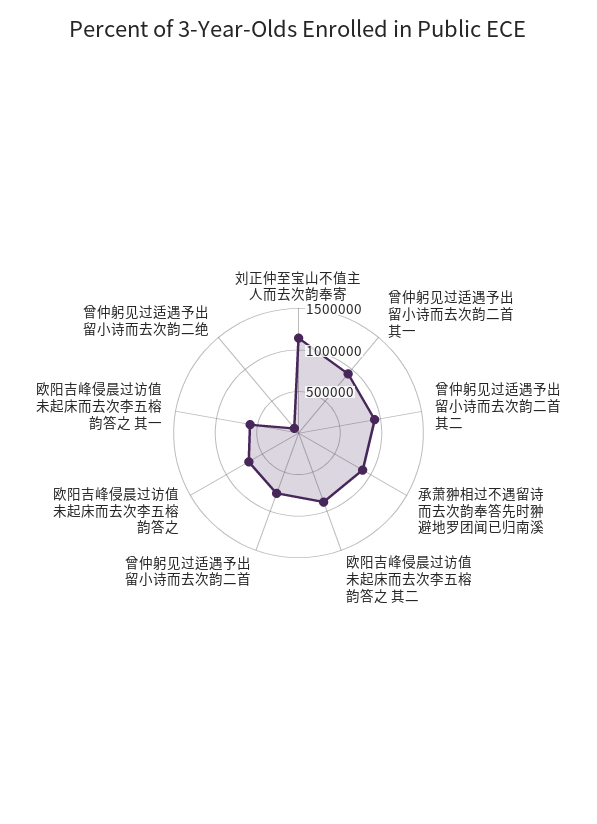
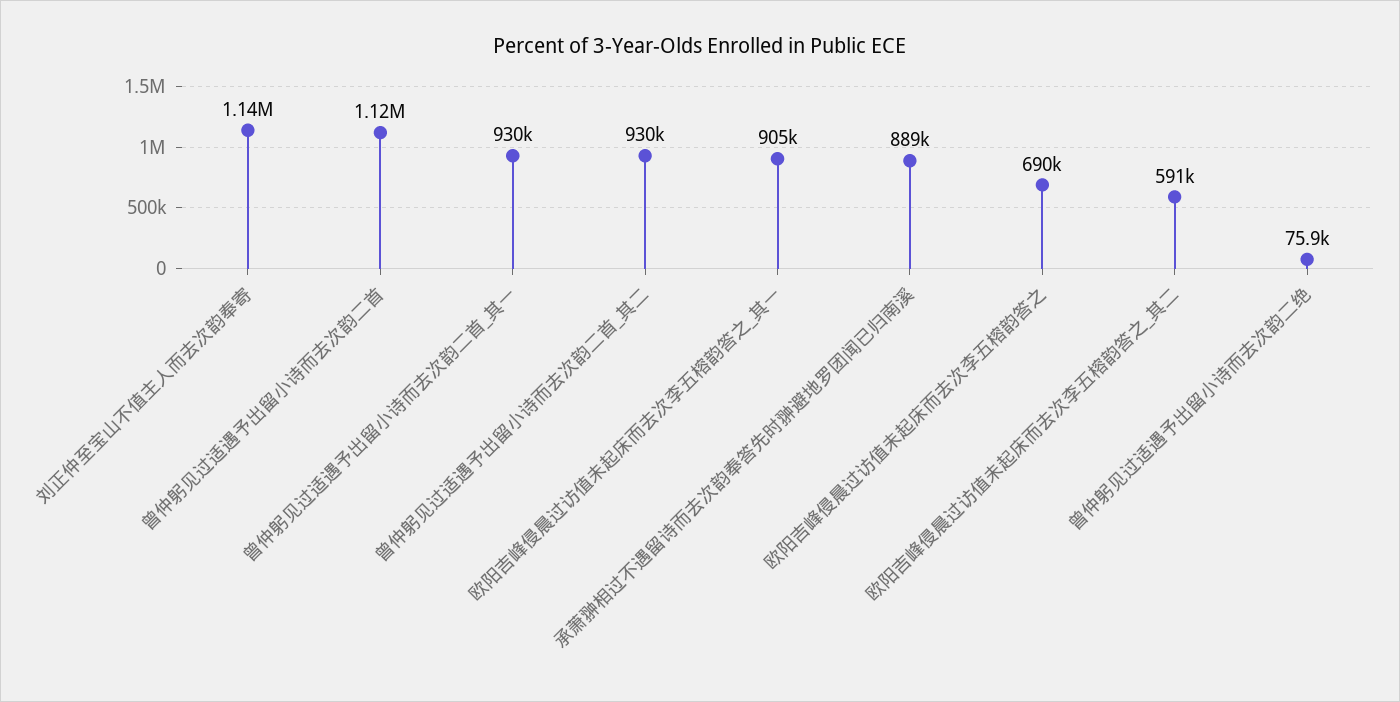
欧阳吉峰侵晨过访值未起床而去次李五榕韵答之 其二: 900000 -> 591000
曾仲躬见过适遇予出留小诗而去次韵二首: 800000 -> 1120000
欧阳吉峰侵晨过访值未起床而去次李五榕韵答之 其一: 600000 -> 905000

